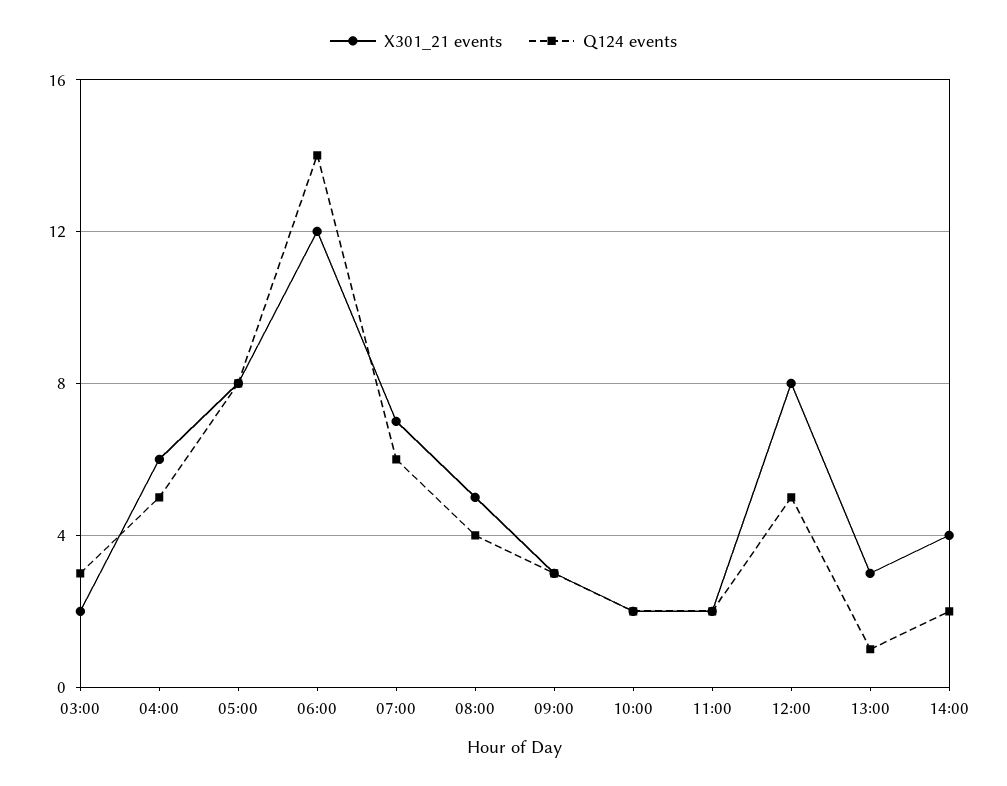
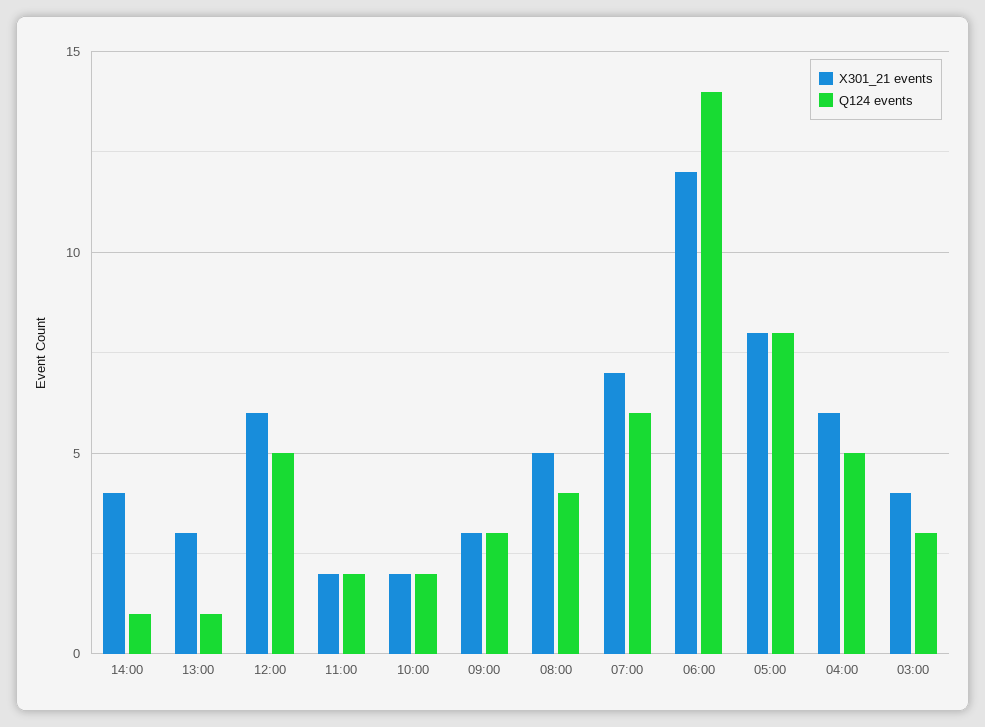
X301_21 events, 03:00: 2 -> 4
X301_21 events, 12:00: 8 -> 6
Q124 events, 14:00: 2 -> 1

